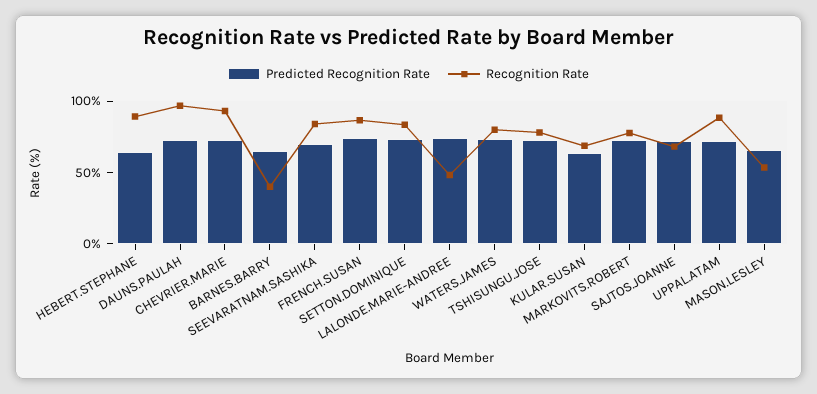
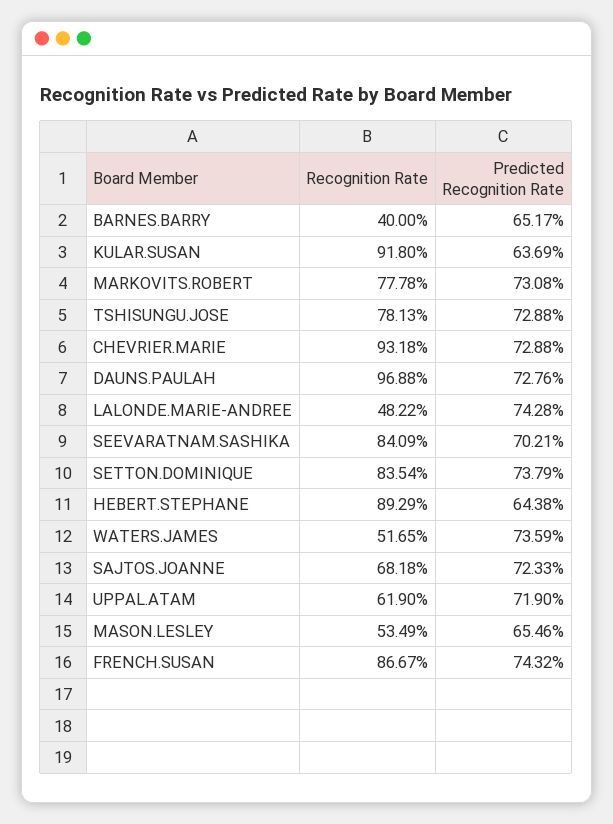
Recognition Rate, WATERS.JAMES: 80 -> 51.65
Recognition Rate, KULAR.SUSAN: 70 -> 91.8
Recognition Rate, UPPAL.ATAM: 90 -> 61.9

